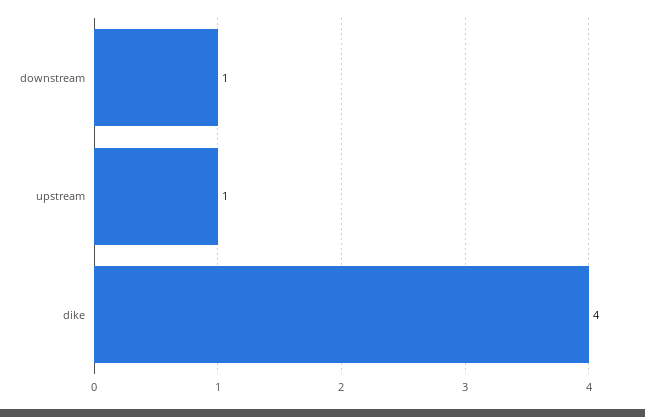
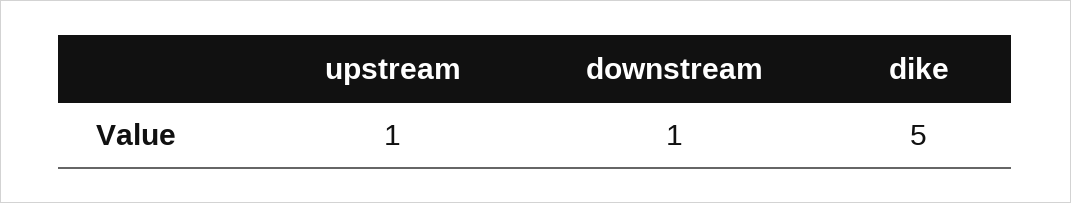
dike: 4 -> 5

